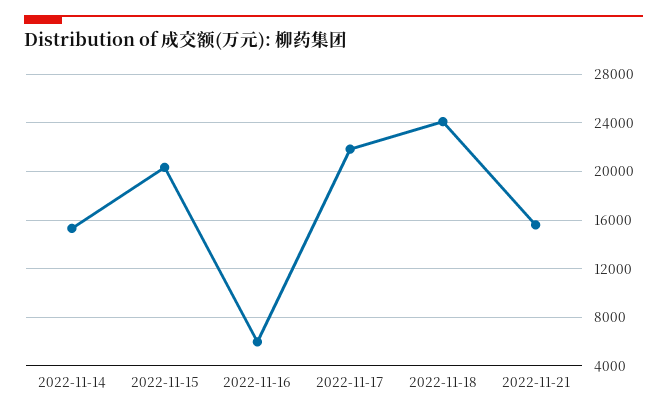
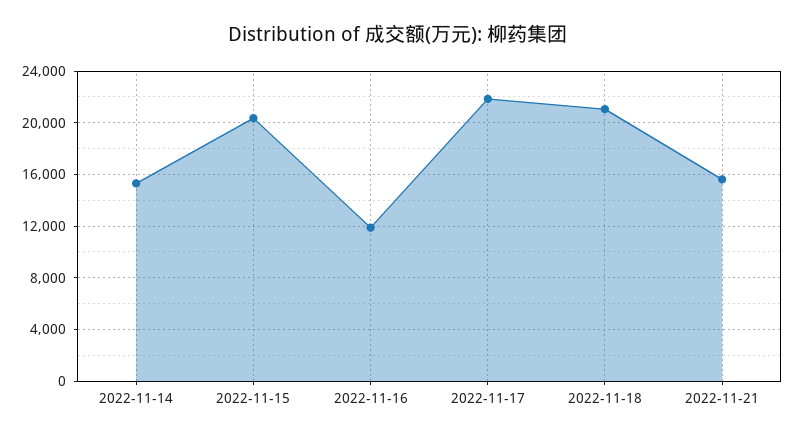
2022-11-16: 6000 -> 12000
2022-11-18: 24000 -> 21000

